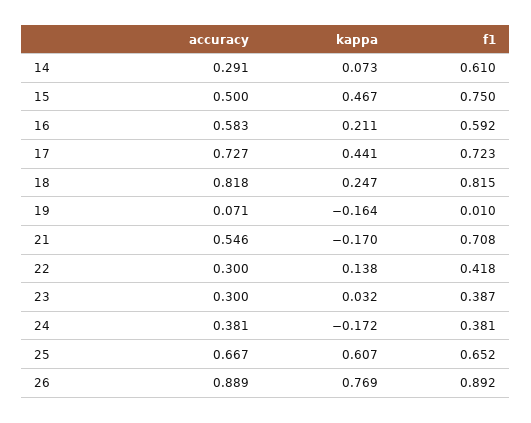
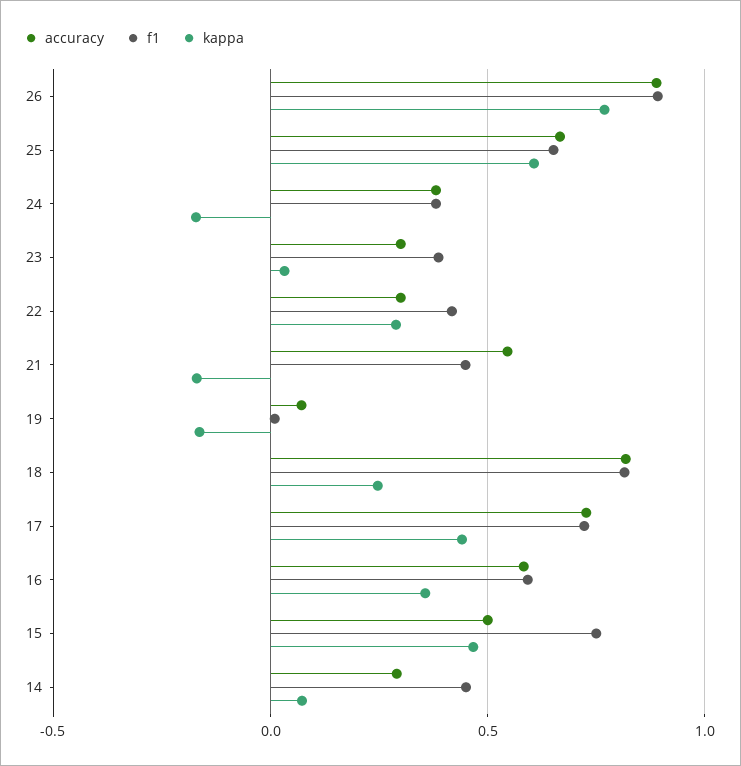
f1, 14: 0.61 -> 0.45
kappa, 16: 0.211 -> 0.35
f1, 21: 0.708 -> 0.45
kappa, 22: 0.138 -> 0.3

